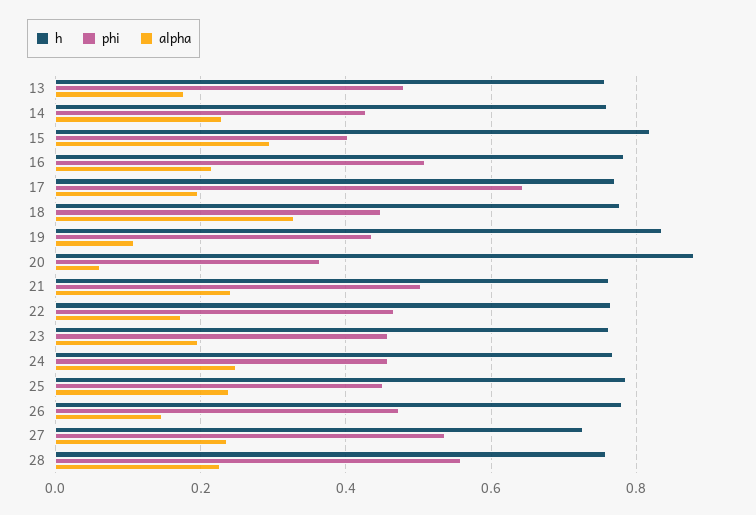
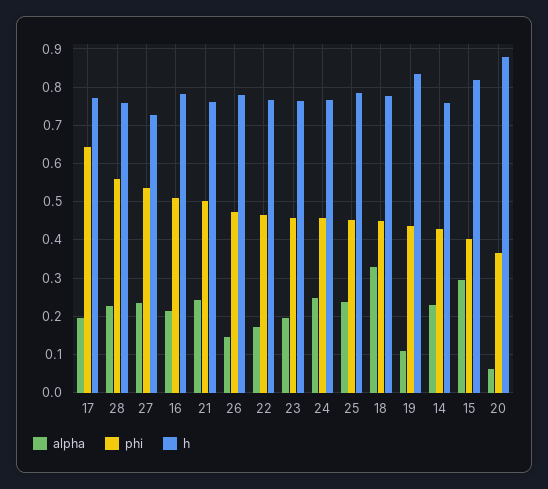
h, 13: 0.76 -> none
phi, 13: 0.48 -> none
alpha, 13: 0.18 -> none

